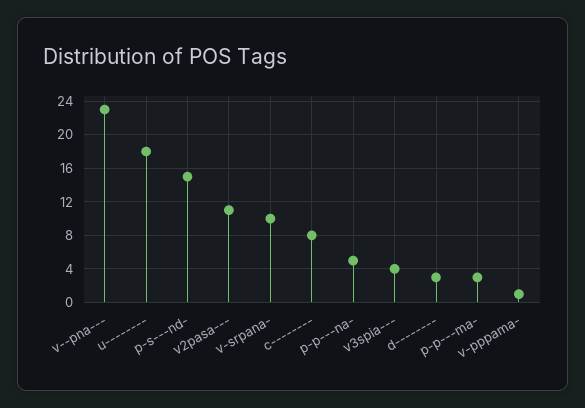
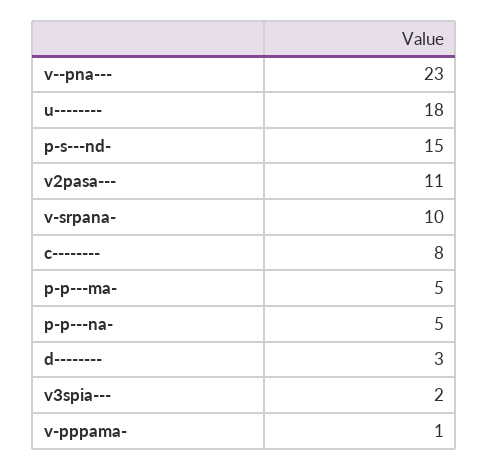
v3spia---: 4 -> 2
p-p---ma-: 3 -> 5

